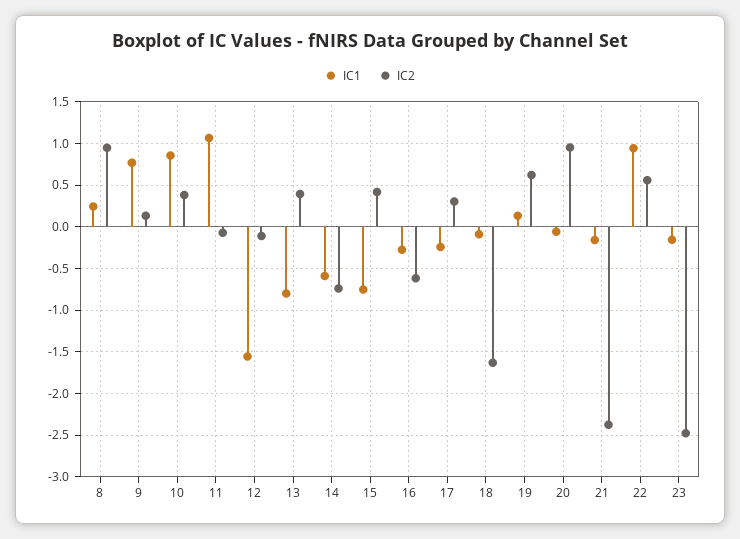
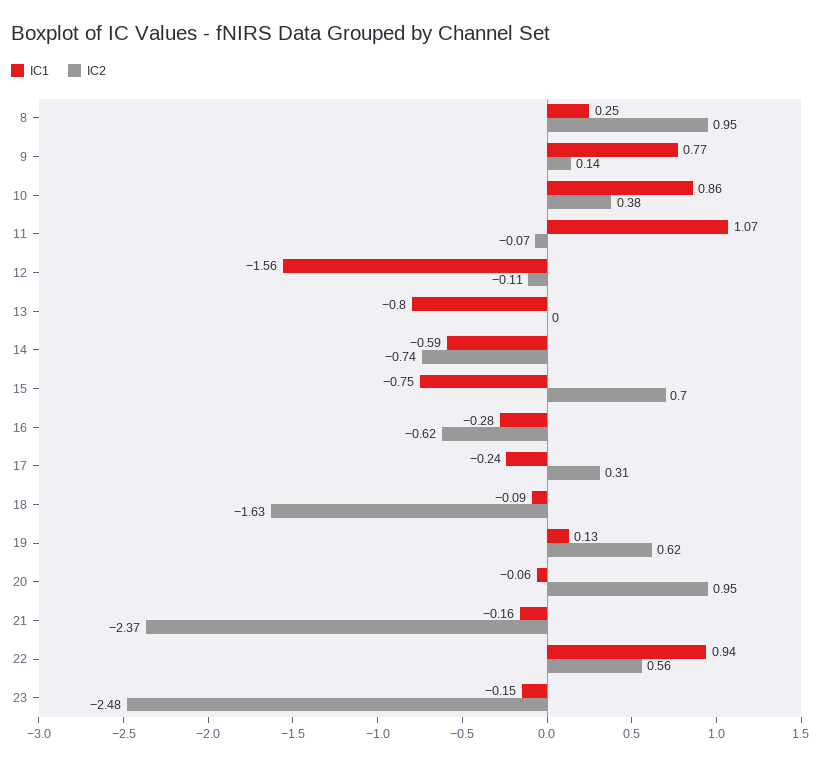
IC2, 13: 0.4 -> 0
IC2, 15: 0.4 -> 0.7

